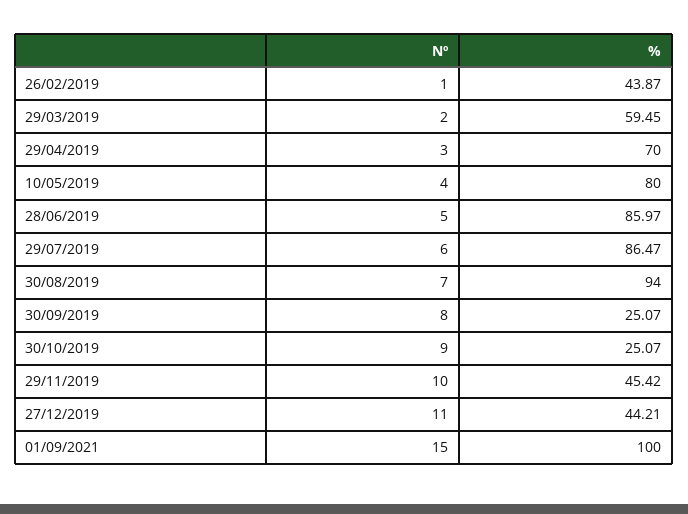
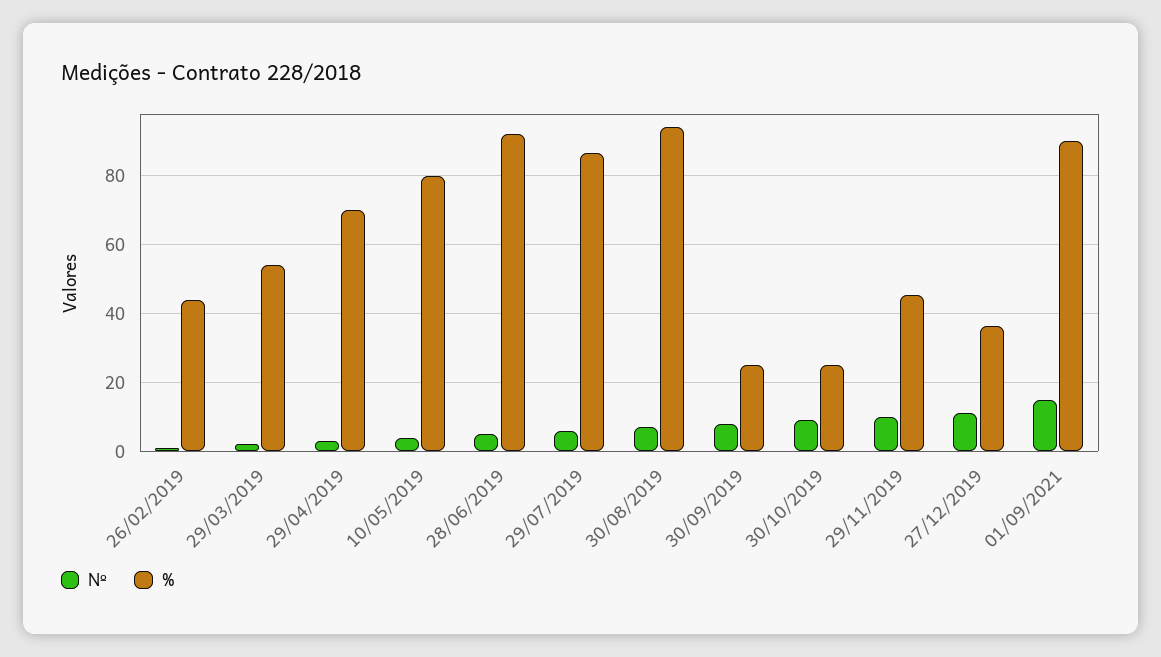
%, 29/03/2019: 59.45 -> 54
%, 28/06/2019: 85.97 -> 92
%, 27/12/2019: 44.21 -> 36
%, 01/09/2021: 100 -> 90

